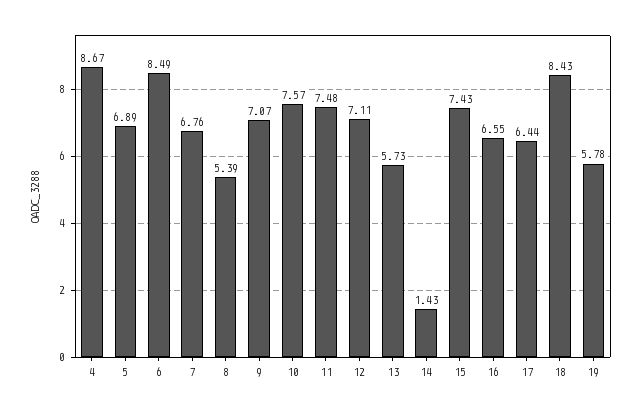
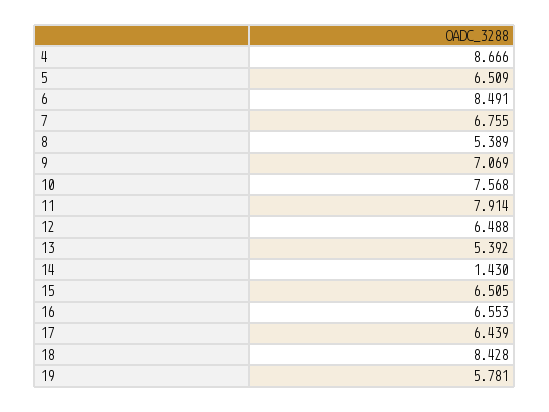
5: 6.89 -> 6.509
11: 7.48 -> 7.914
12: 7.11 -> 6.488
13: 5.73 -> 5.392
15: 7.43 -> 6.505

